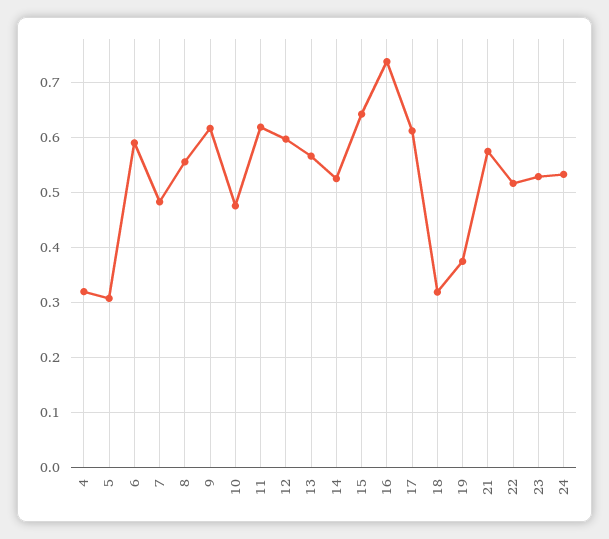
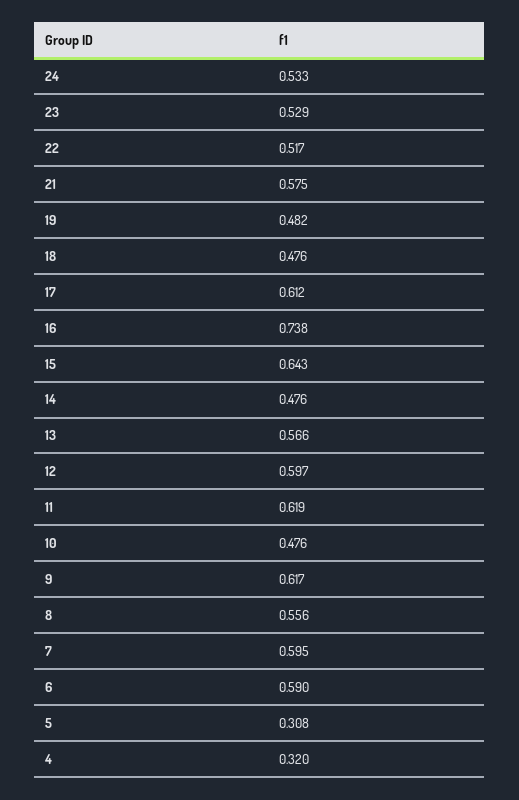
7: 0.48 -> 0.595
14: 0.52 -> 0.476
18: 0.32 -> 0.476
19: 0.38 -> 0.482

